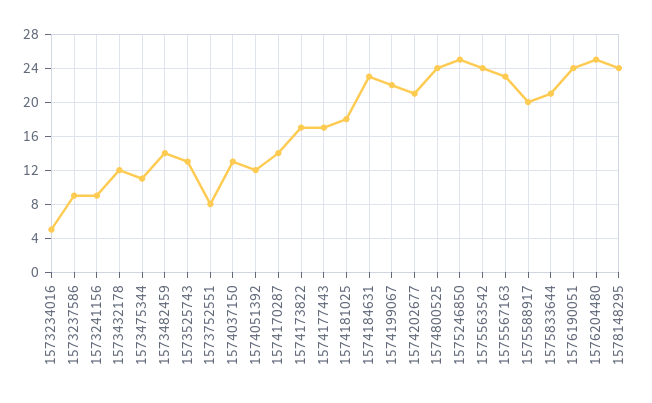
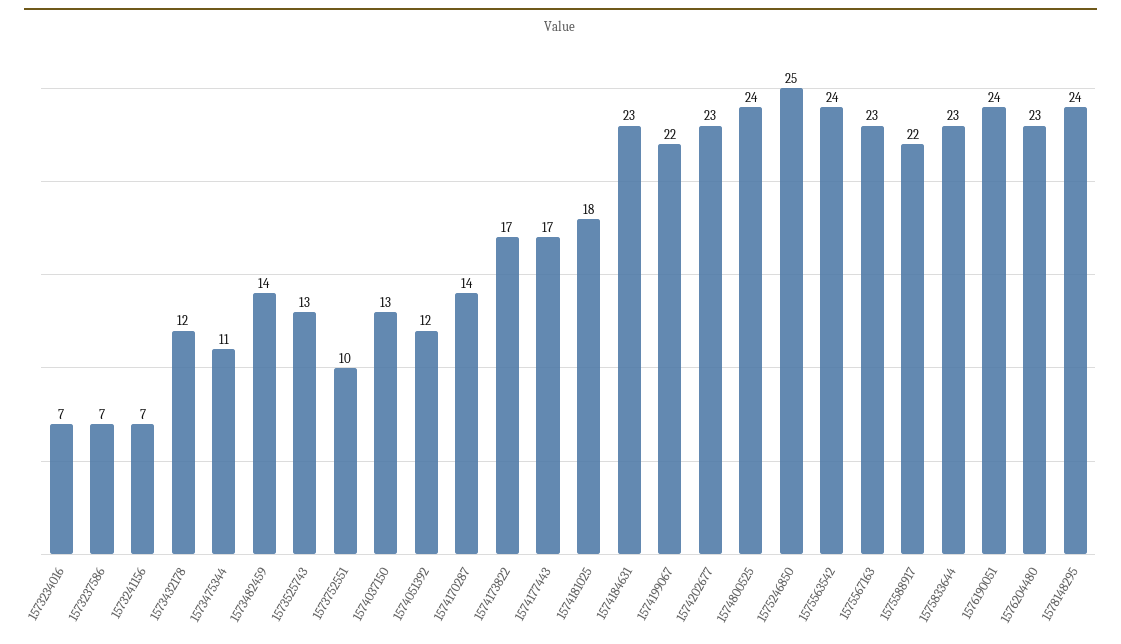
1573234016: 5 -> 7
1573237586: 9 -> 7
1573241156: 9 -> 7
1573752551: 8 -> 10
1574202677: 21 -> 23
1575588917: 20 -> 22
1575833644: 21 -> 23
1576204480: 25 -> 23

